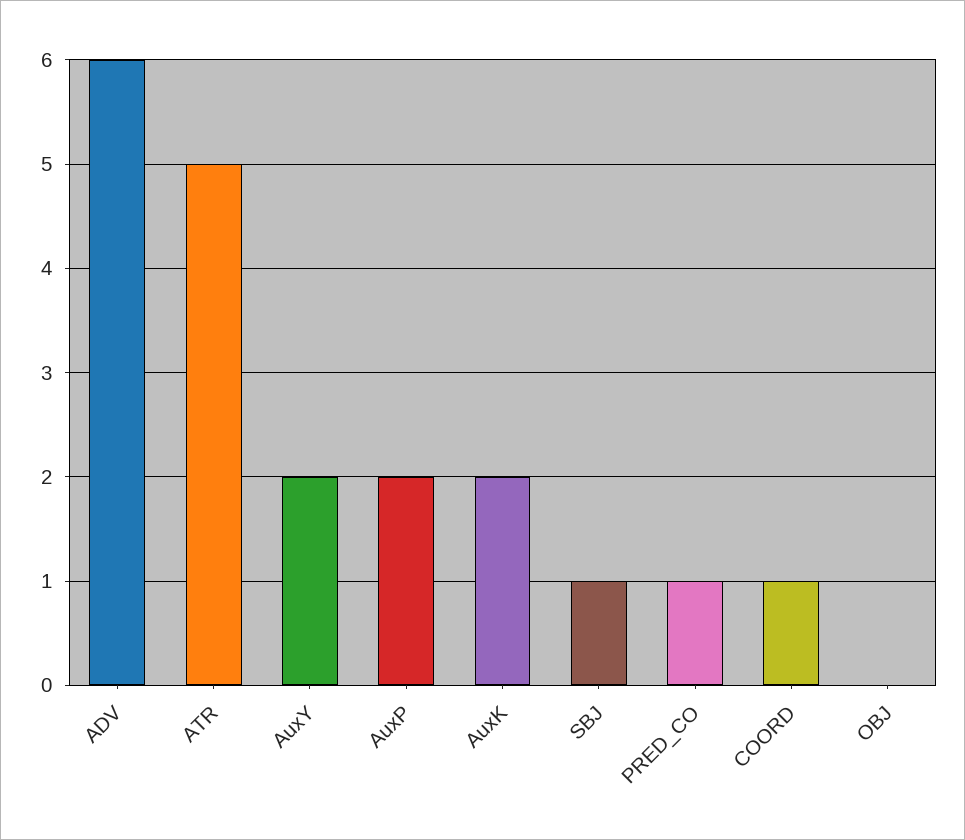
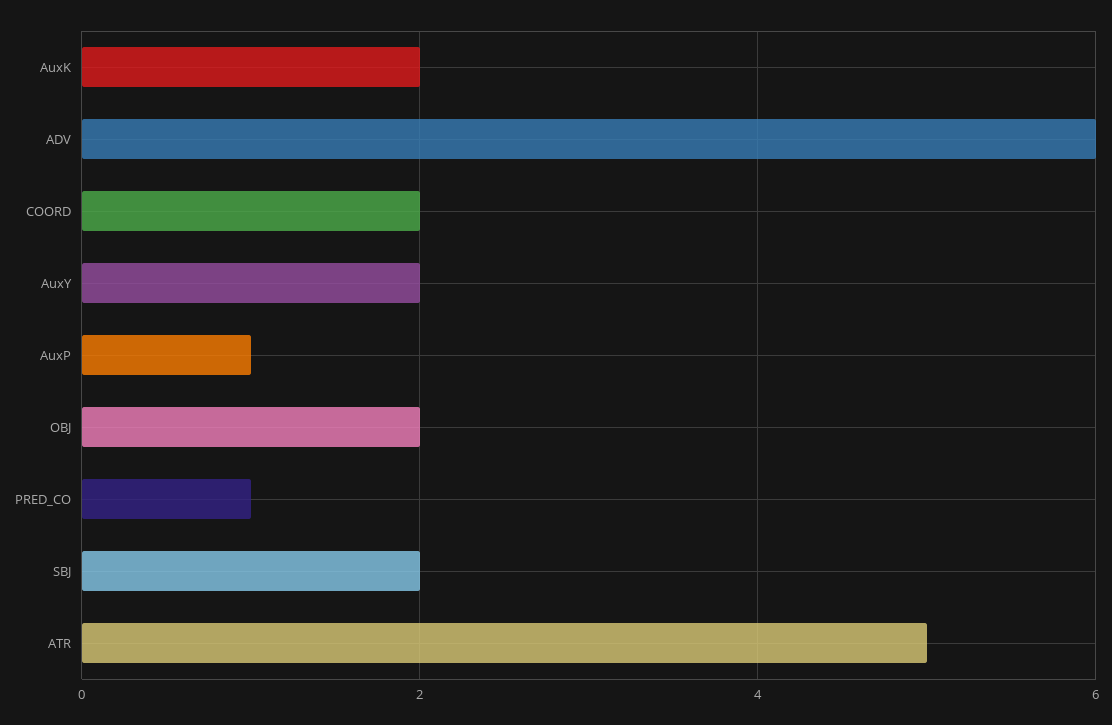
AuxP: 2 -> 1
SBJ: 1 -> 2
COORD: 1 -> 2
OBJ: 0 -> 2

